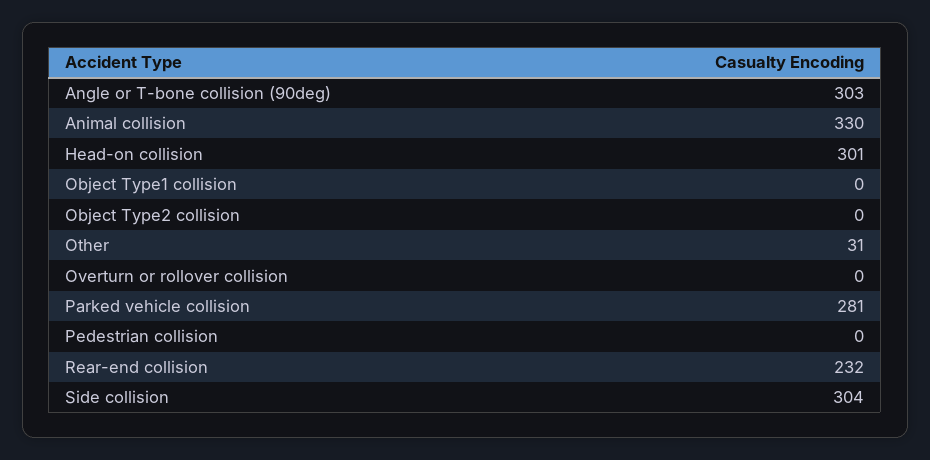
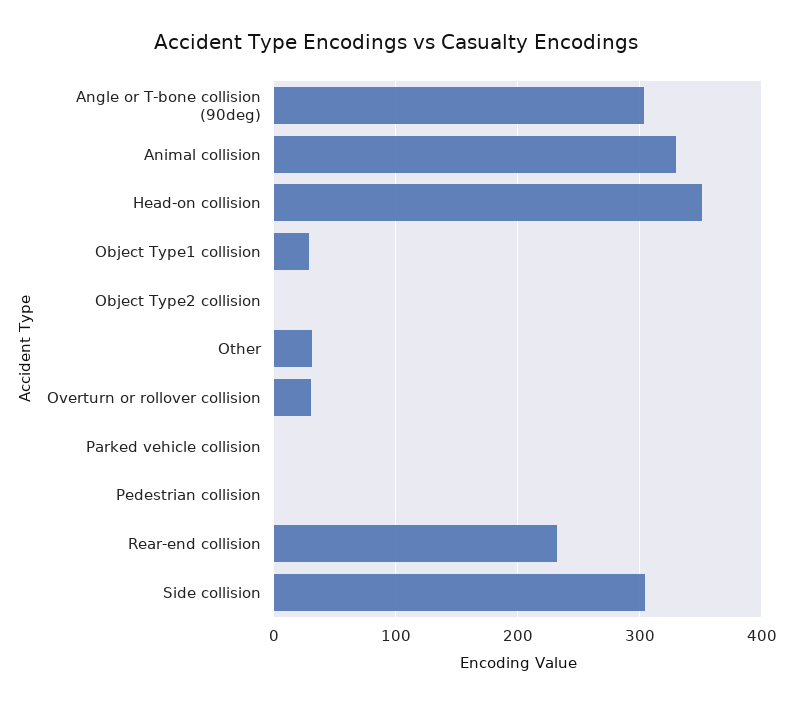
Head-on collision: 301 -> 350
Object Type1 collision: 0 -> 30
Overturn or rollover collision: 0 -> 30
Parked vehicle collision: 281 -> 0

